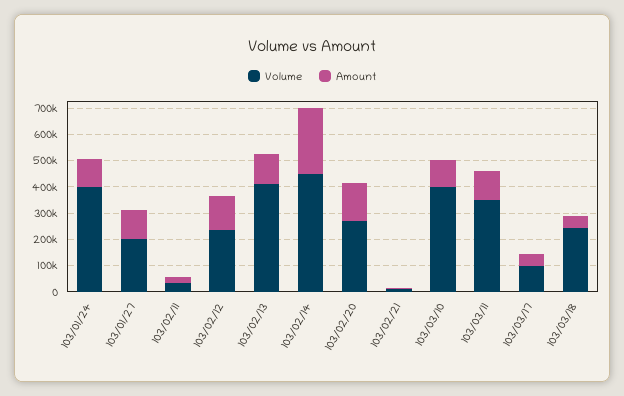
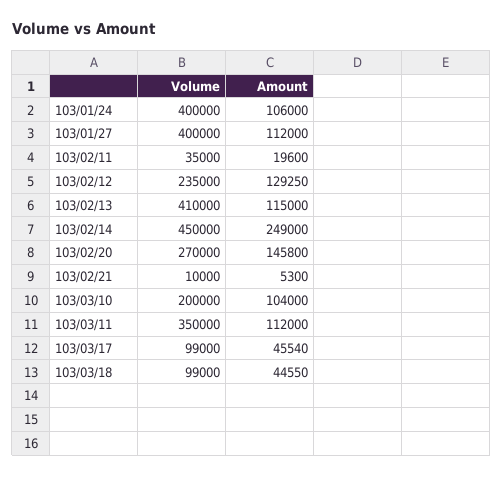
Volume, 103/01/27: 200000 -> 400000
Volume, 103/03/10: 400000 -> 200000
Volume, 103/03/18: 250000 -> 99000

